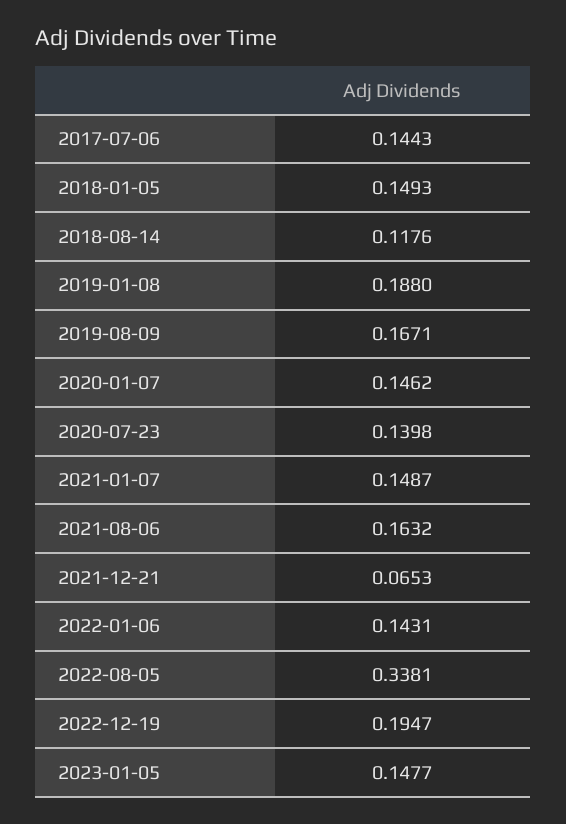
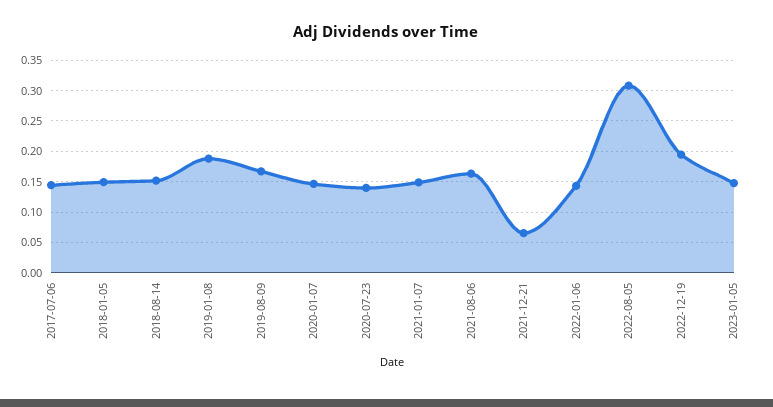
2018-08-14: 0.1176 -> 0.15
2022-08-05: 0.3381 -> 0.31

